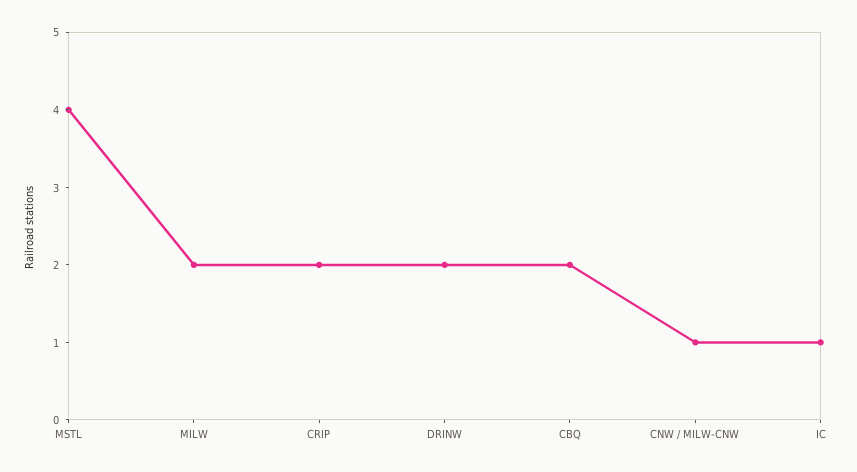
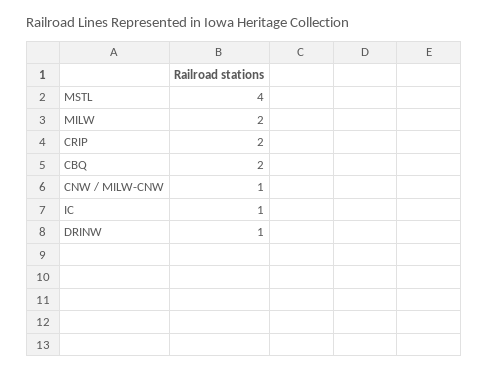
DRINW: 2 -> 1

